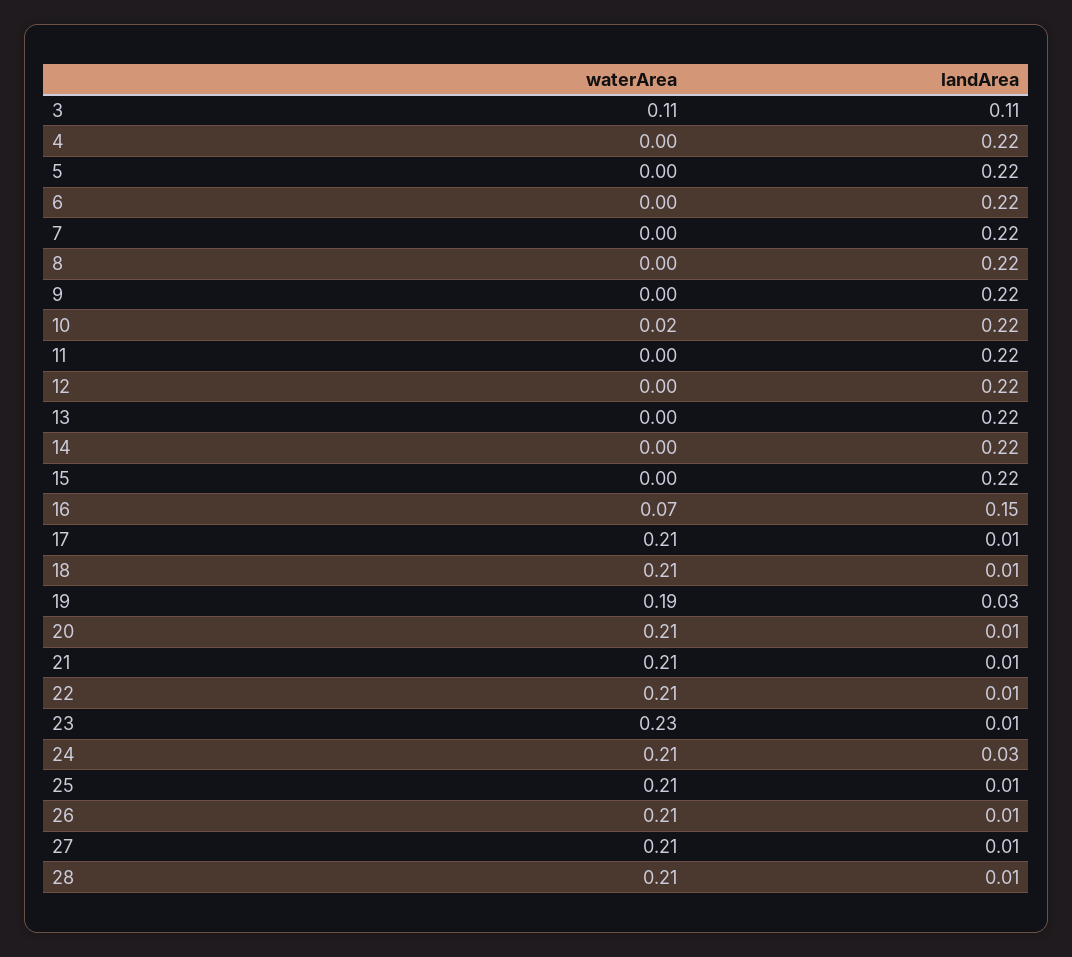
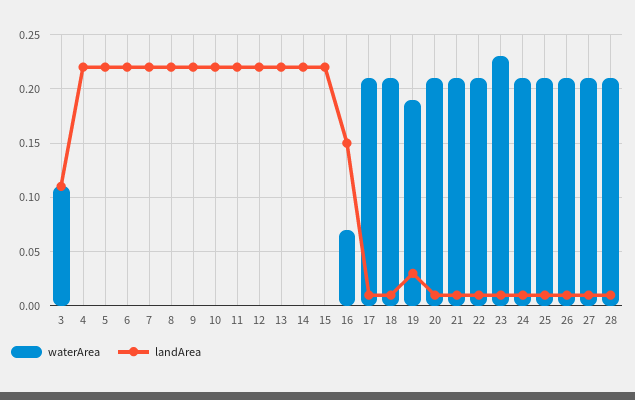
waterArea, 10: 0.02 -> 0
landArea, 24: 0.03 -> 0.01

